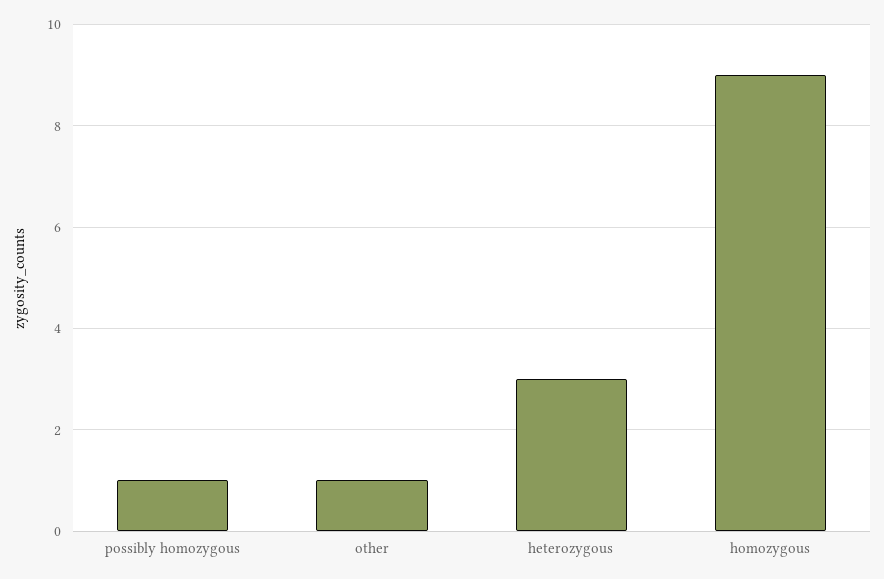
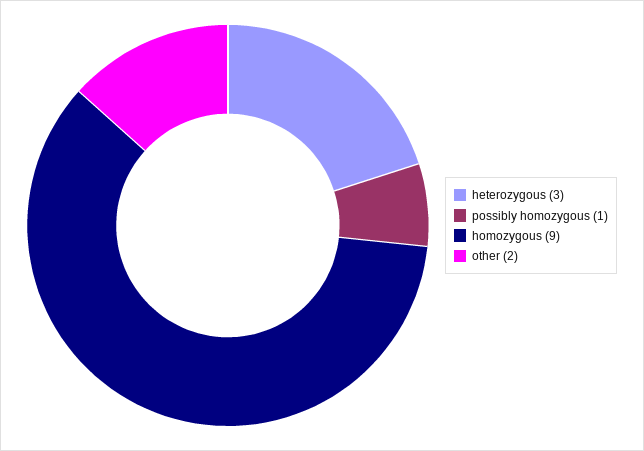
other: 1 -> 2

